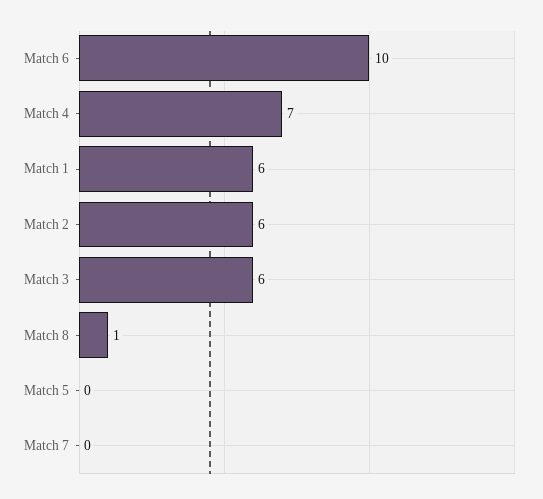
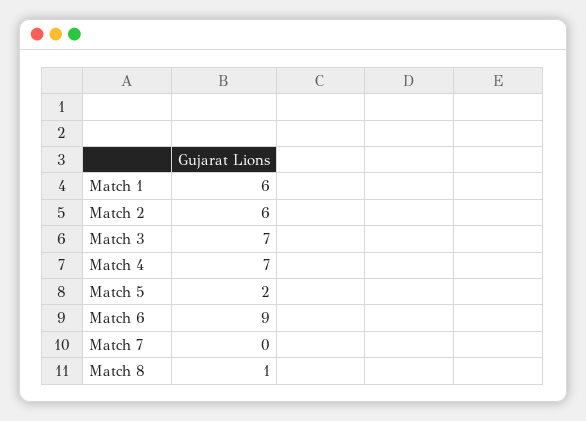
Match 6: 10 -> 9
Match 3: 6 -> 7
Match 5: 0 -> 2

